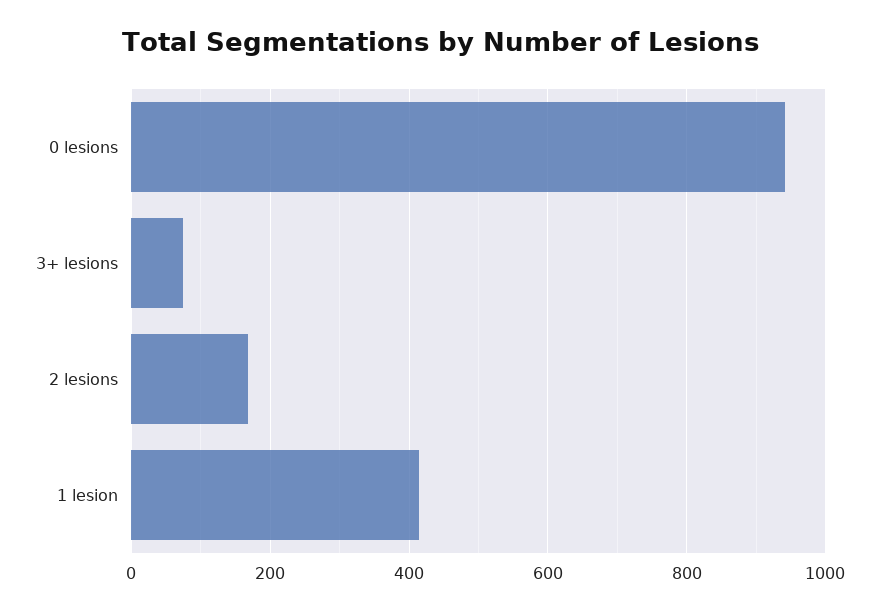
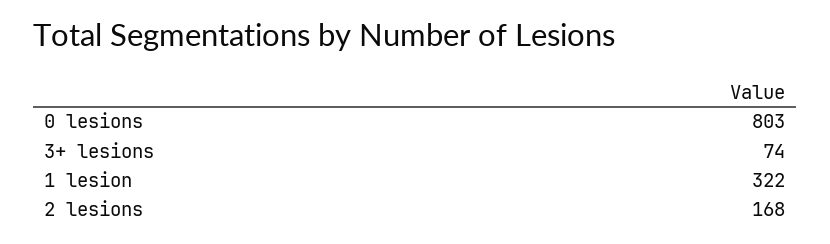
0 lesions: 940 -> 803
1 lesion: 420 -> 322

